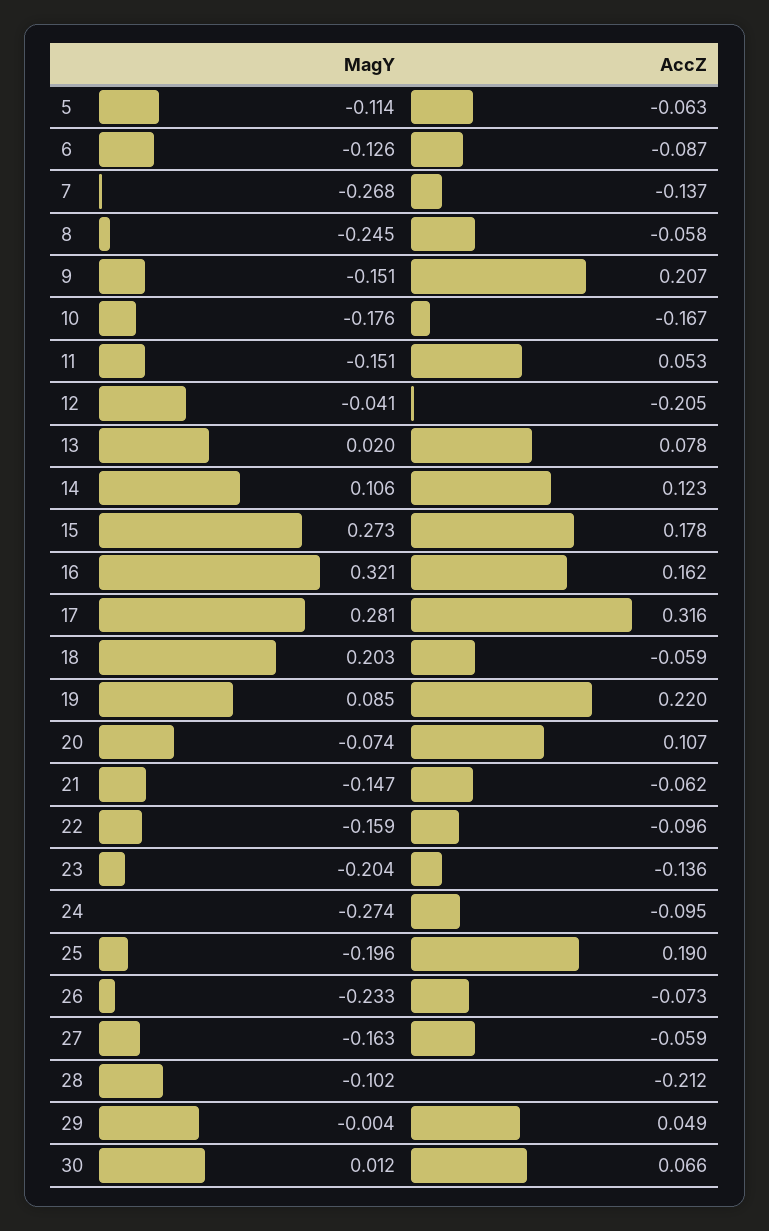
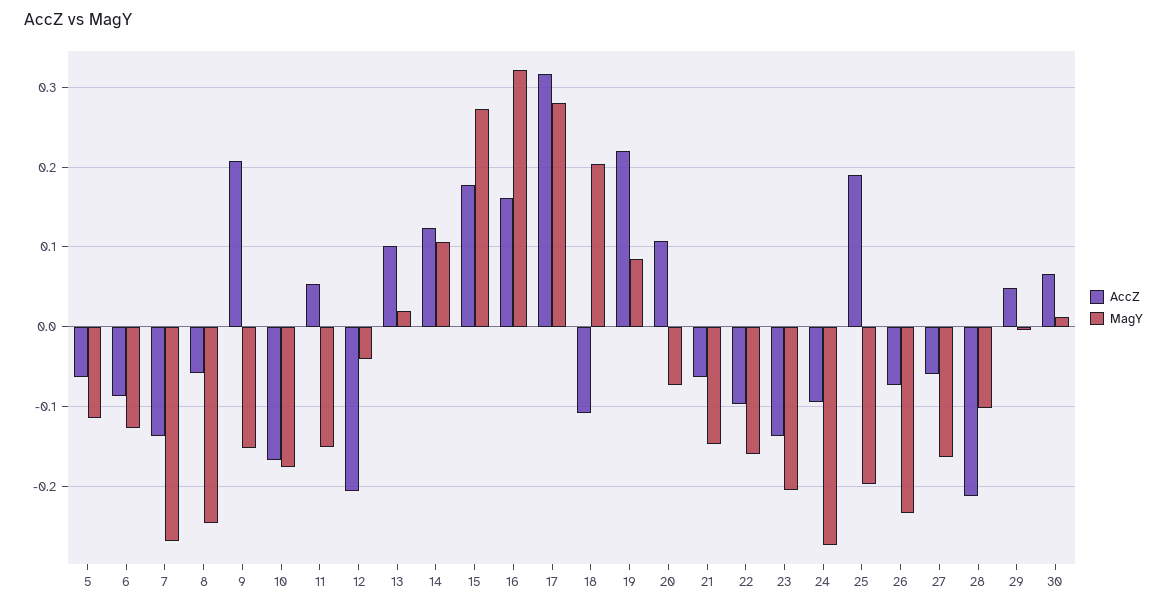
AccZ, 13: 0.078 -> 0.1
AccZ, 18: -0.059 -> -0.11

